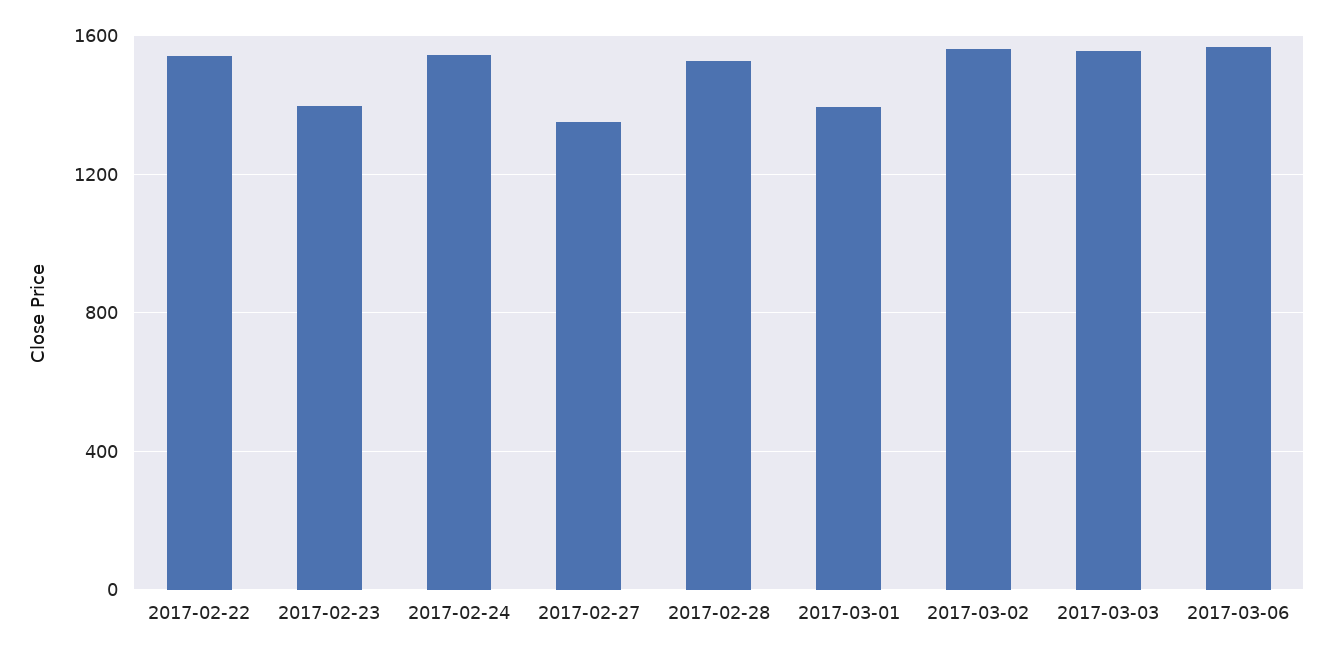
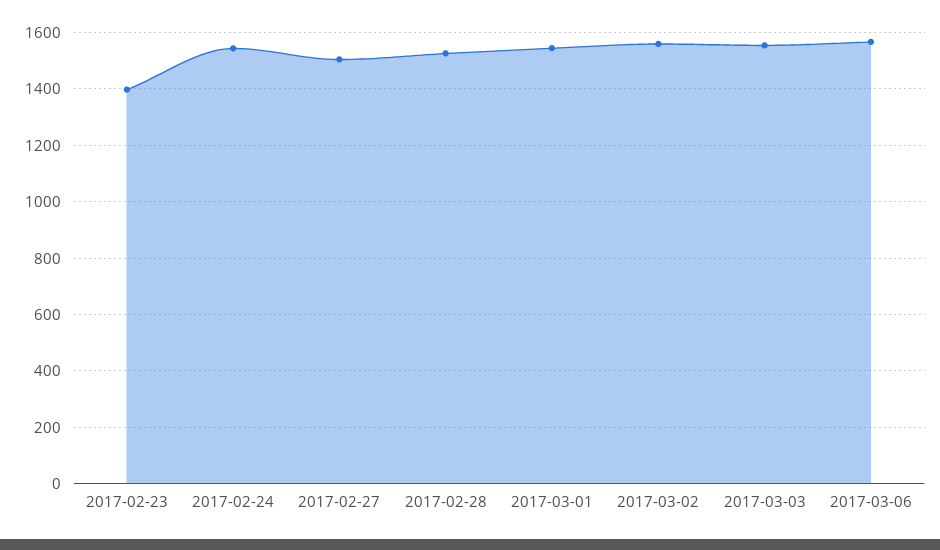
2017-02-22: 1550 -> none
2017-02-27: 1350 -> 1500
2017-03-01: 1400 -> 1550

